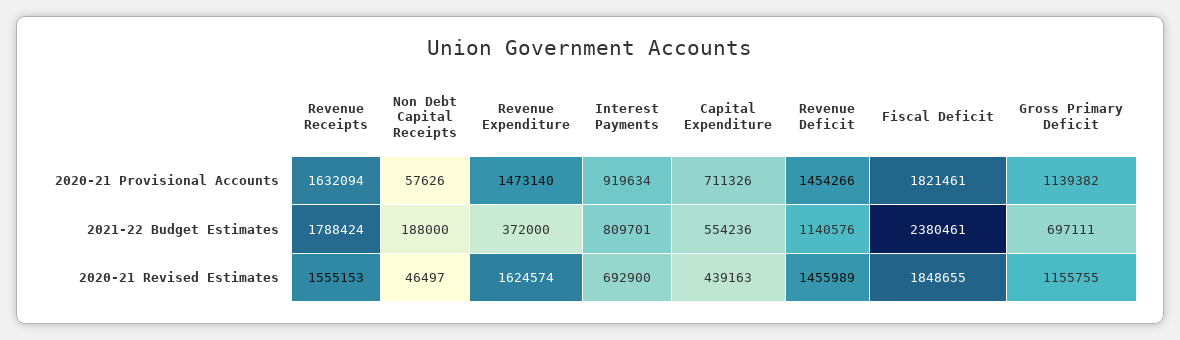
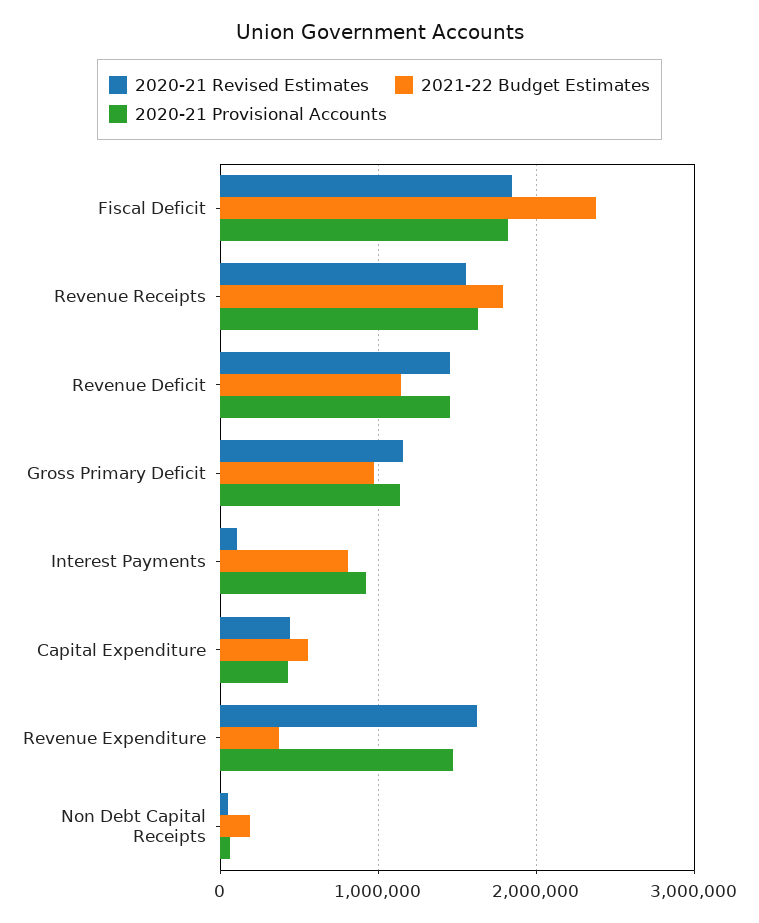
2020-21 Provisional Accounts, Capital Expenditure: 711326 -> 400000
2021-22 Budget Estimates, Gross Primary Deficit: 697111 -> 1000000
2020-21 Revised Estimates, Interest Payments: 692900 -> 100000

